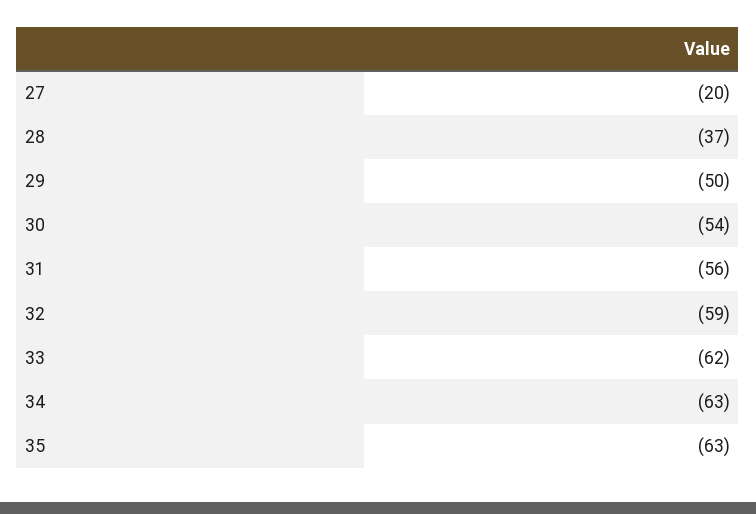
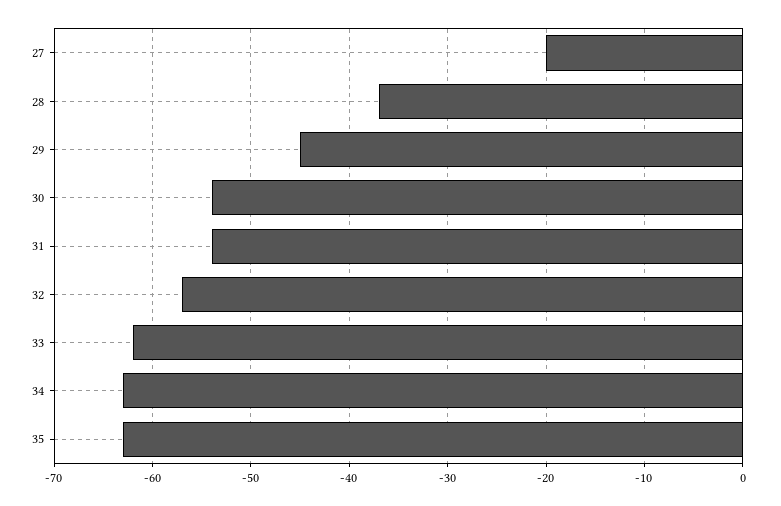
29: -50 -> -45
31: -56 -> -54
32: -59 -> -57

